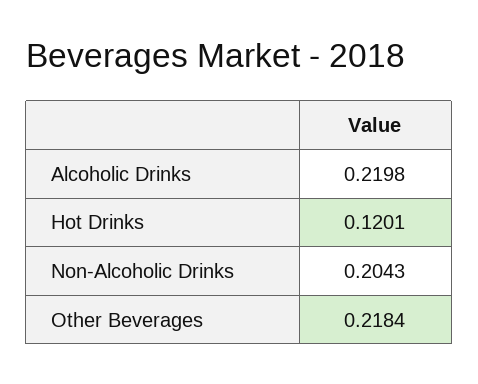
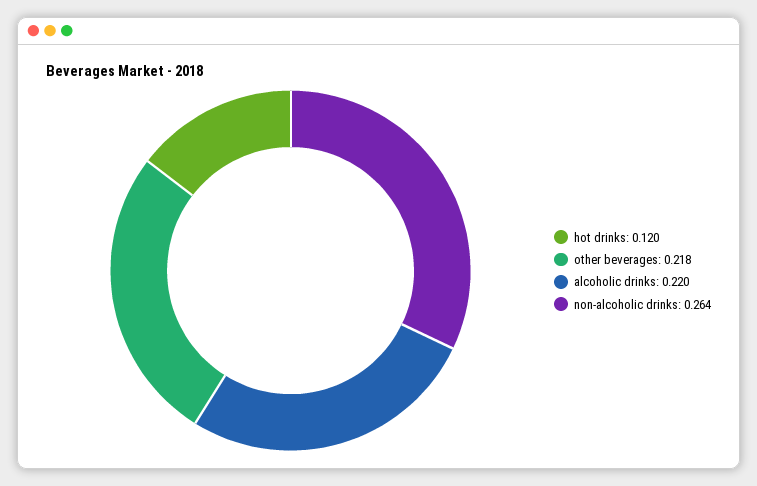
Non-Alcoholic Drinks: 0.2043 -> 0.264

